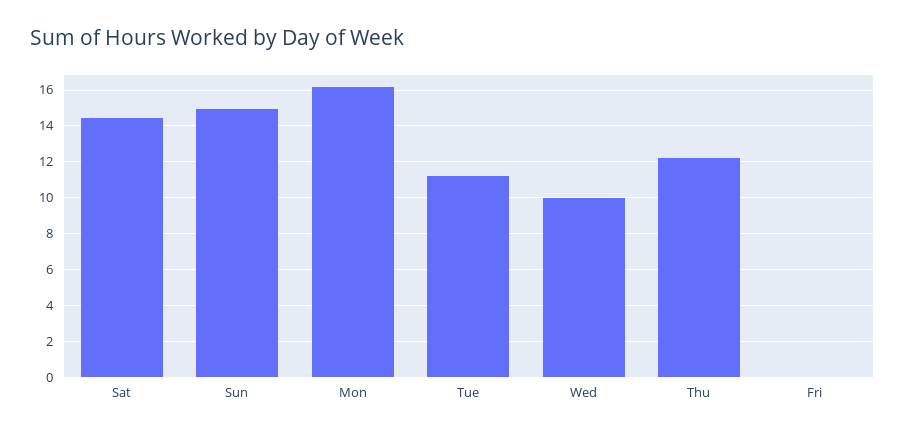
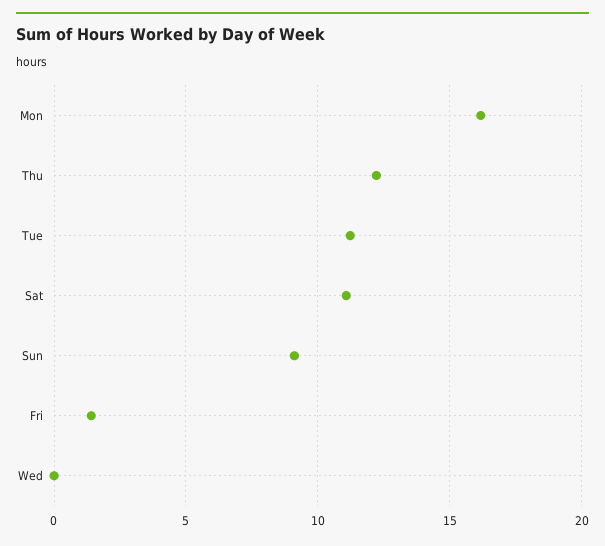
Sat: 14.5 -> 11
Sun: 15 -> 9
Wed: 10 -> 0
Fri: 0 -> 1.5

